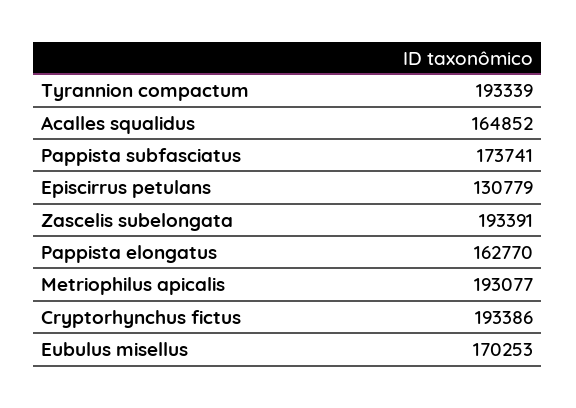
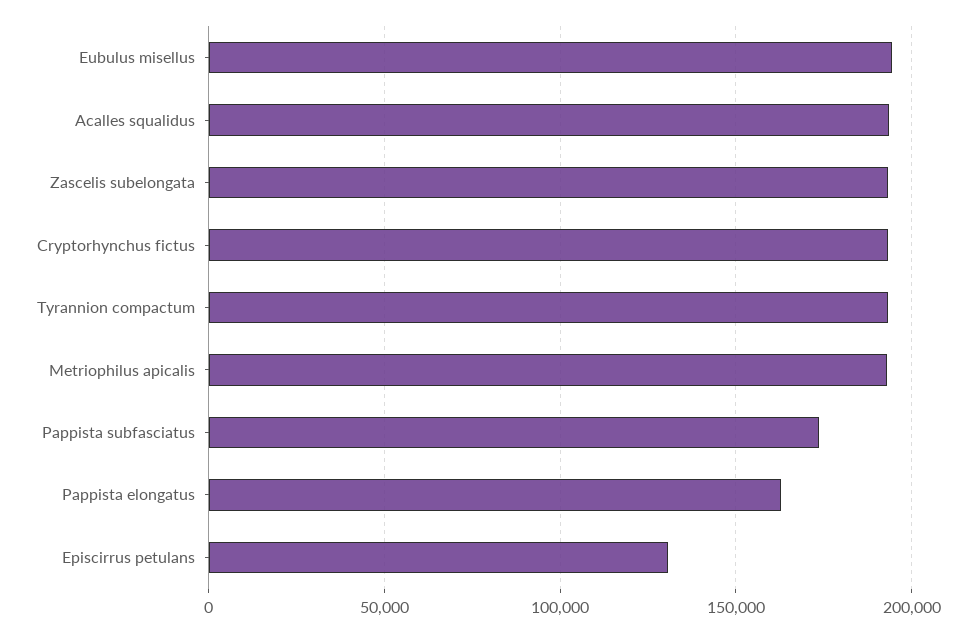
Acalles squalidus: 164852 -> 195000
Eubulus misellus: 170253 -> 195000

